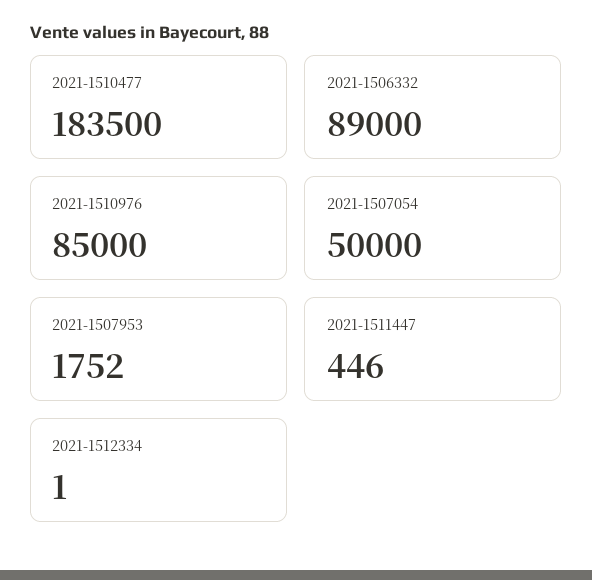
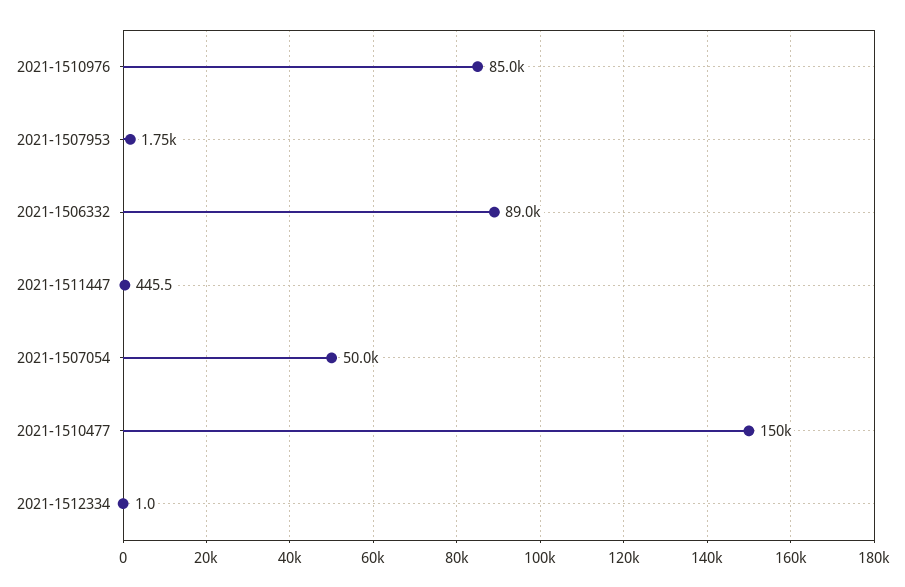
2021-1510477: 183500 -> 150000

